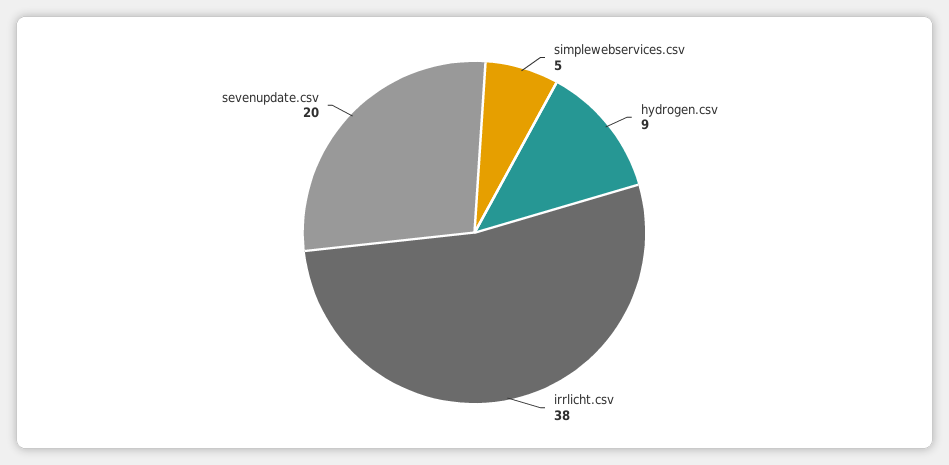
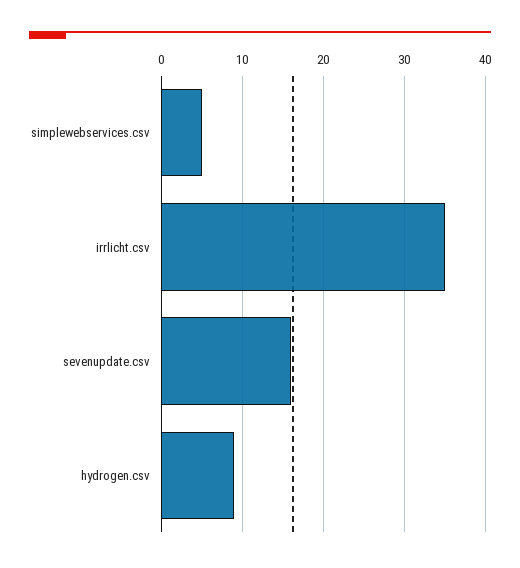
irrlicht.csv: 38 -> 35
sevenupdate.csv: 20 -> 16

